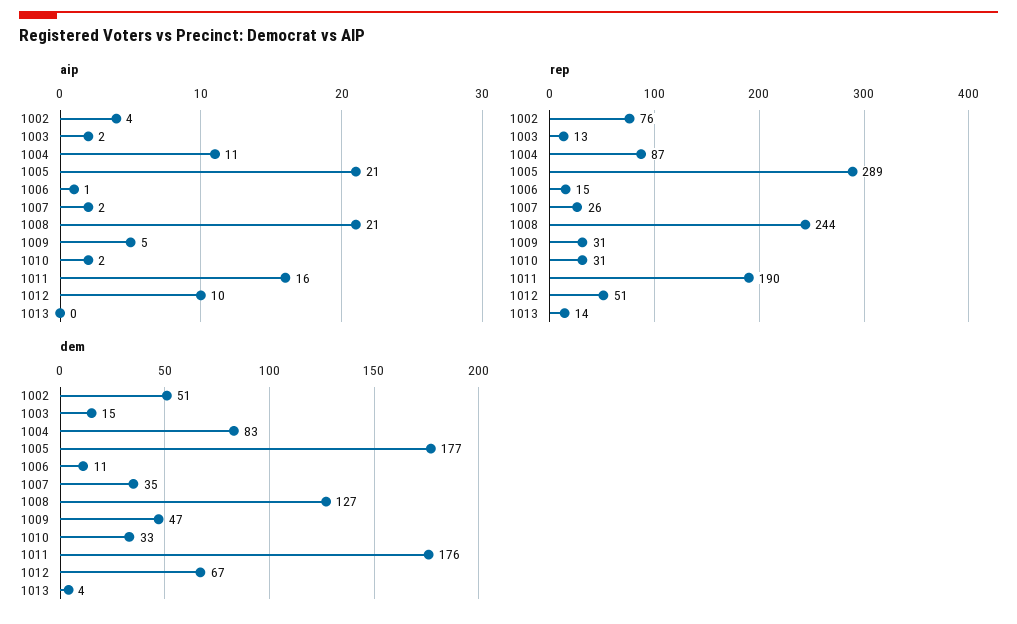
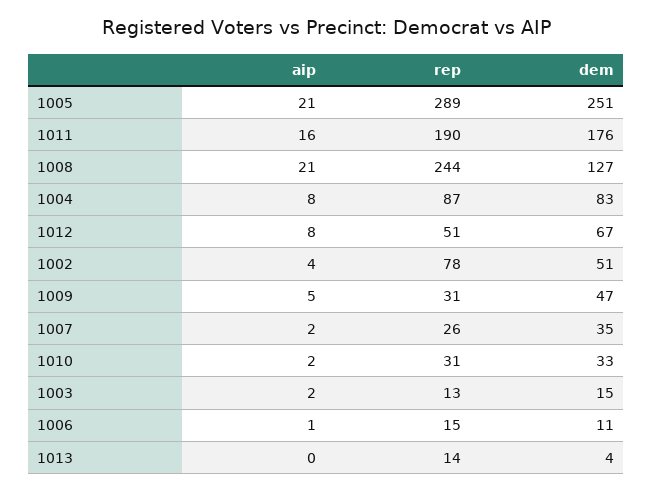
aip, 1004: 11 -> 8
aip, 1012: 10 -> 8
rep, 1002: 76 -> 78
dem, 1005: 177 -> 251

